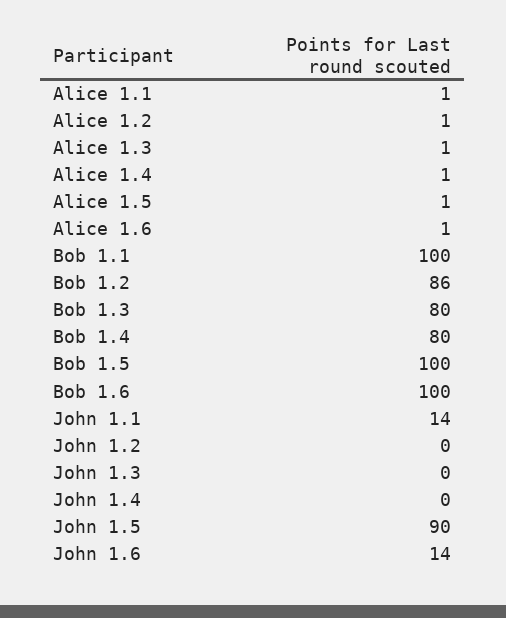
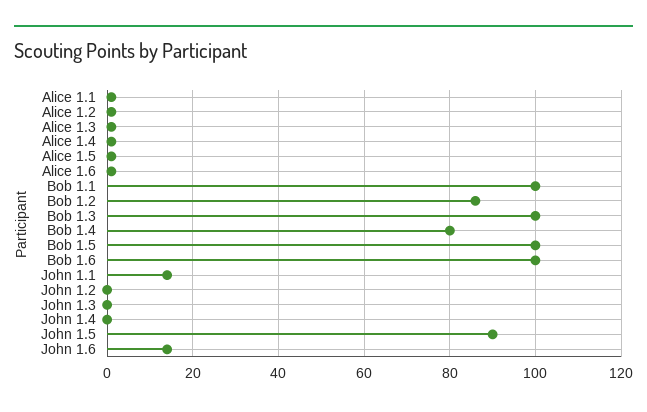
Bob 1.3: 80 -> 100

